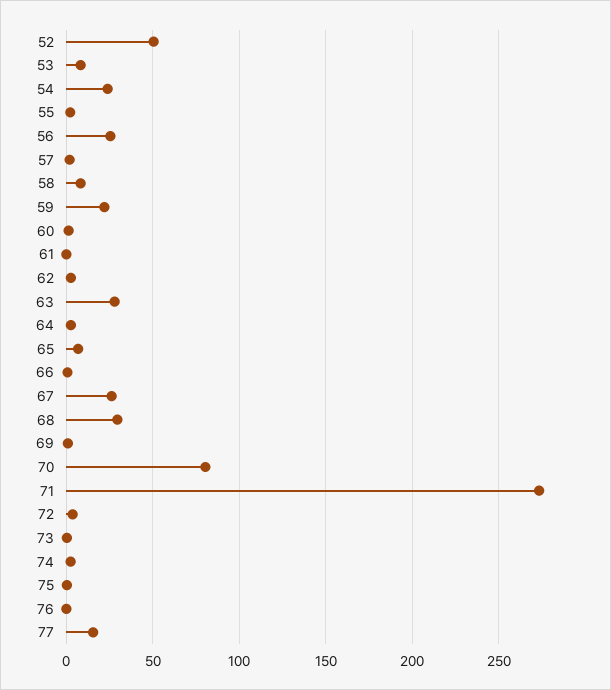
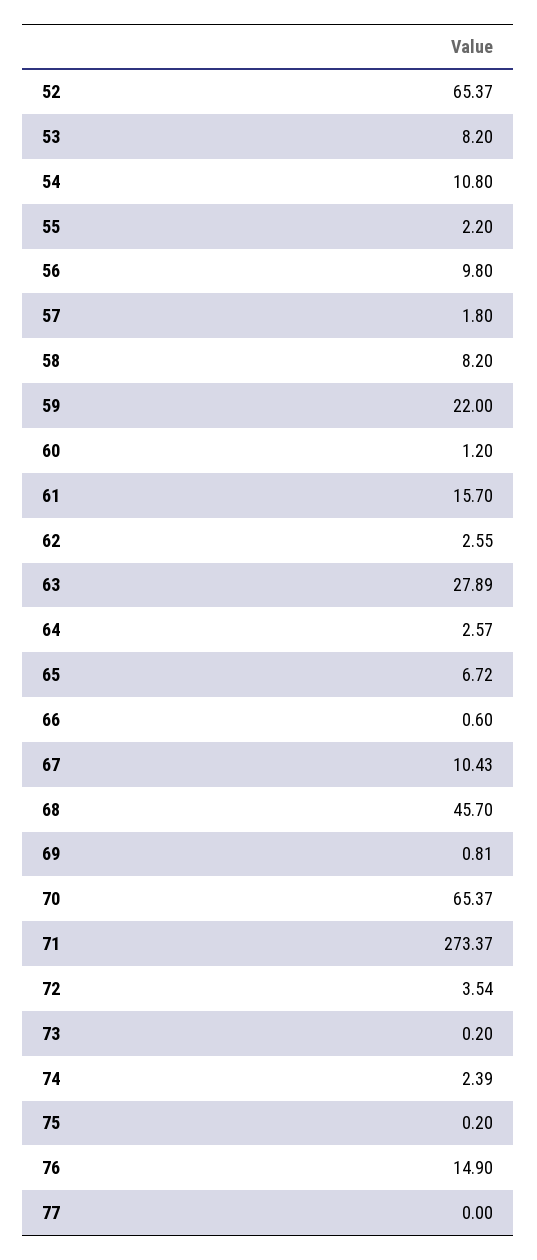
52: 50 -> 65.37
54: 25 -> 10.8
56: 25 -> 9.8
61: 0 -> 15.7
67: 25 -> 10.43
68: 30 -> 45.7
70: 80 -> 65.37
76: 0 -> 14.9
77: 15 -> 0

